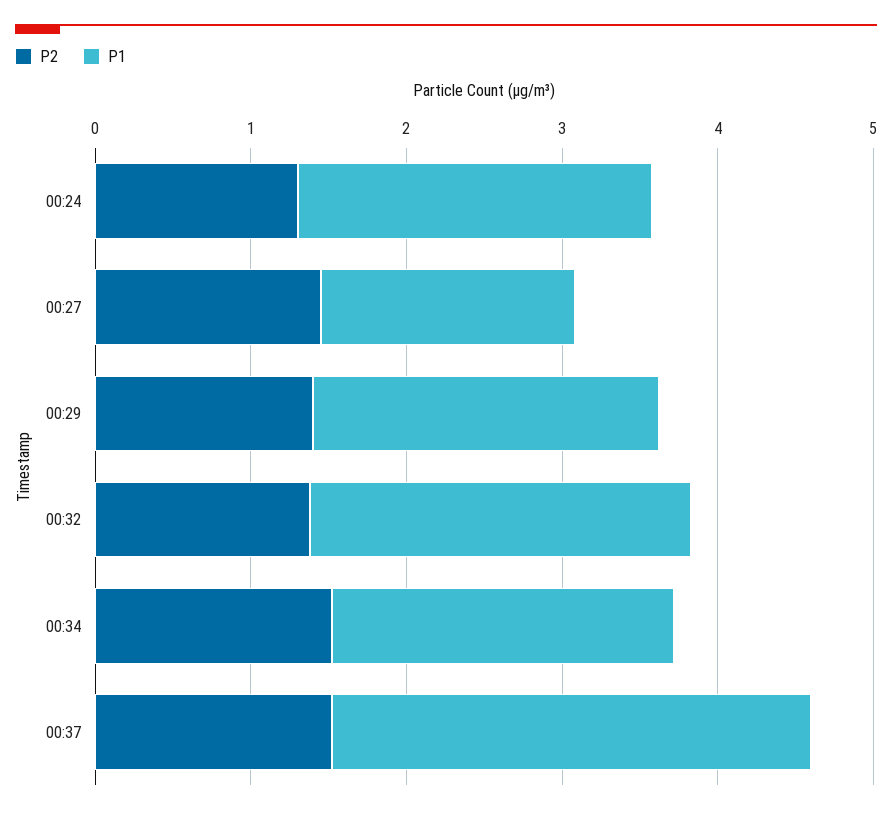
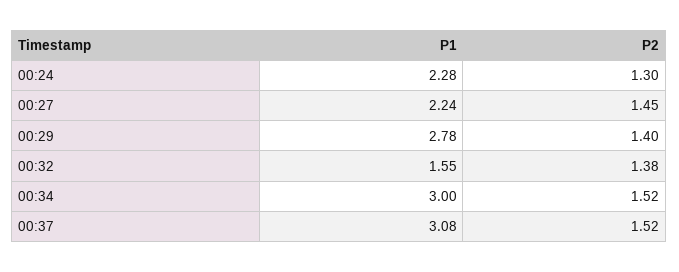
P1, 00:27: 1.6 -> 2.24
P1, 00:29: 2.2 -> 2.78
P1, 00:32: 2.4 -> 1.55
P1, 00:34: 2.2 -> 3

